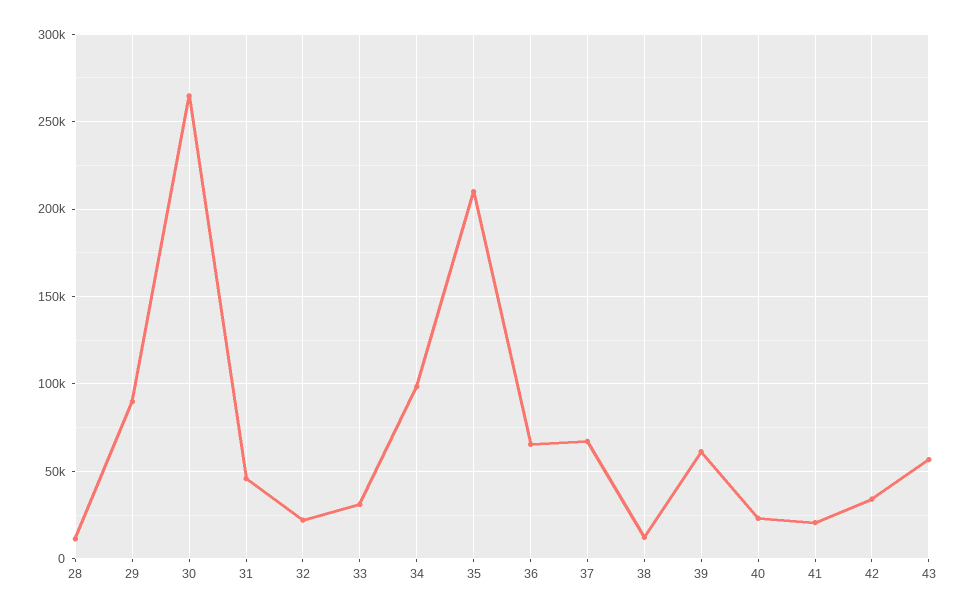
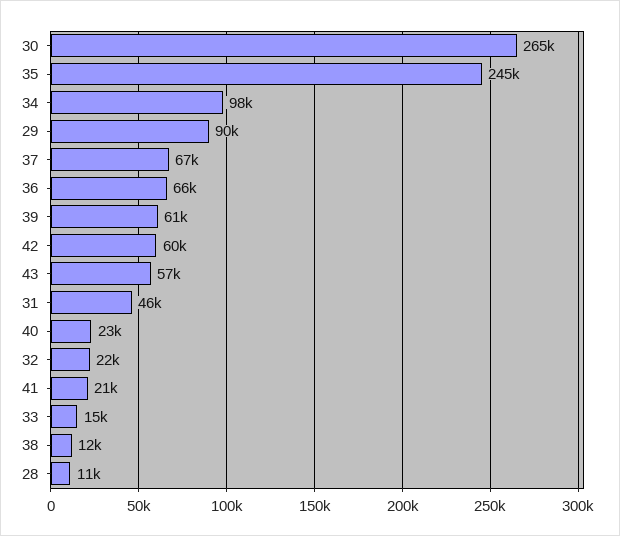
33: 30000 -> 15000
35: 210000 -> 245000
42: 35000 -> 60000

